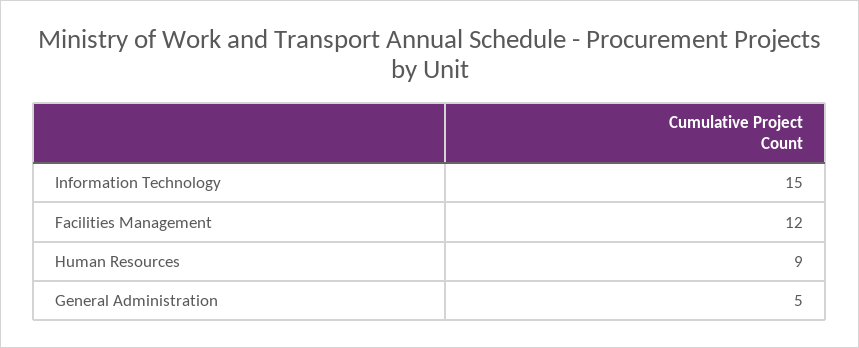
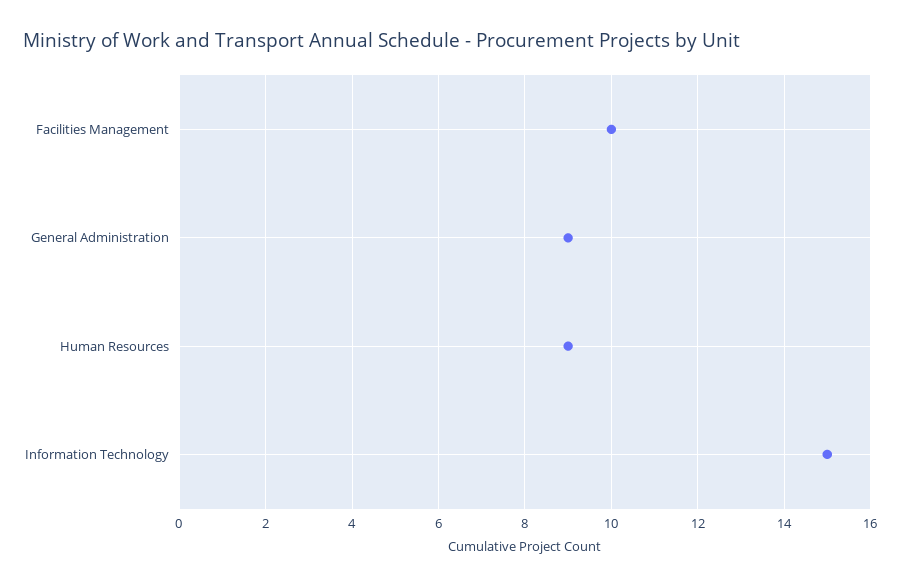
Facilities Management: 12 -> 10
General Administration: 5 -> 9

